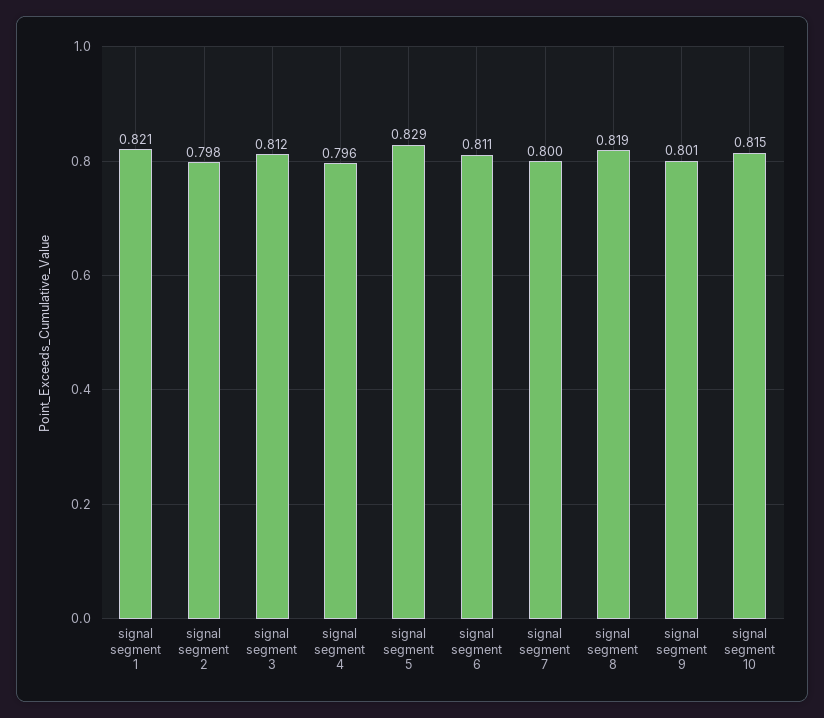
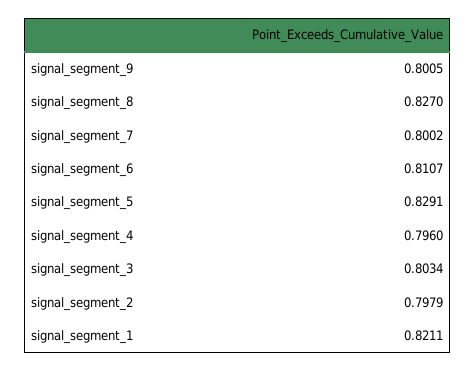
signal segment 3: 0.812 -> 0.8034
signal segment 8: 0.819 -> 0.827
signal segment 10: 0.815 -> none

